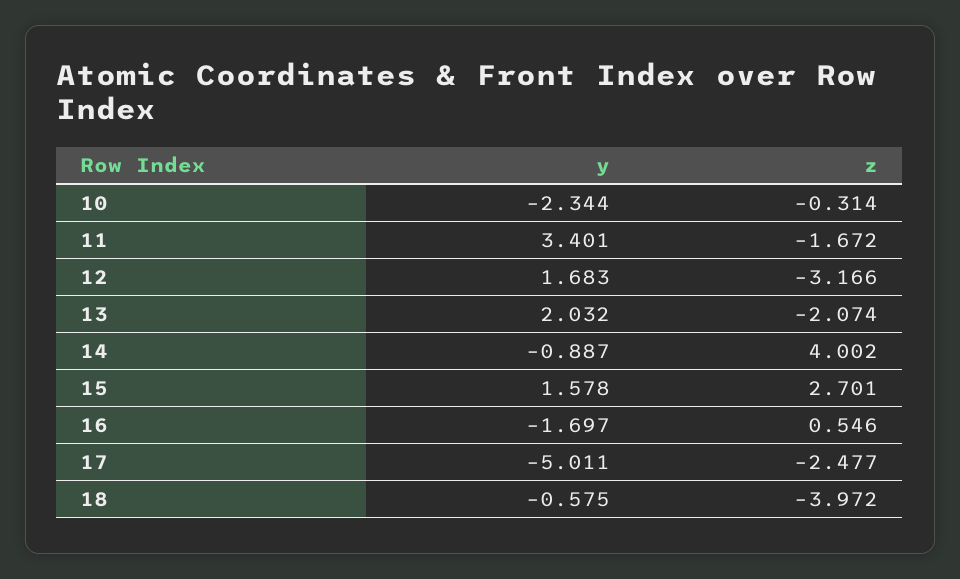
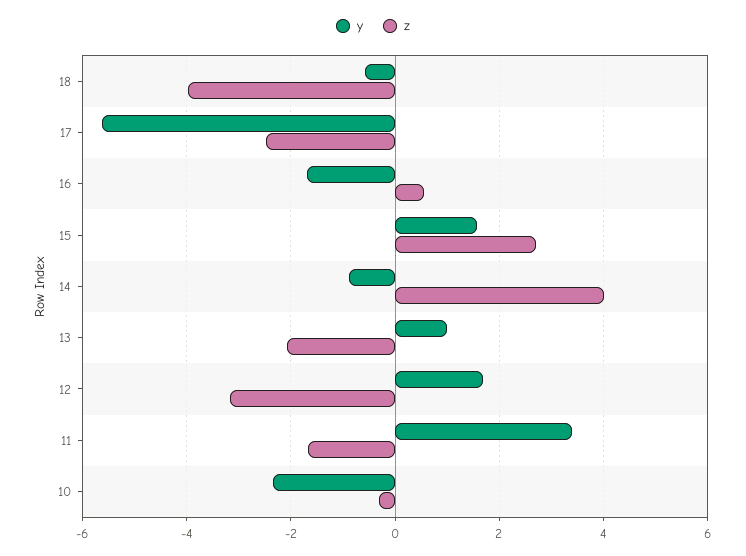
y, 13: 2.032 -> 1
y, 17: -5.011 -> -5.6

